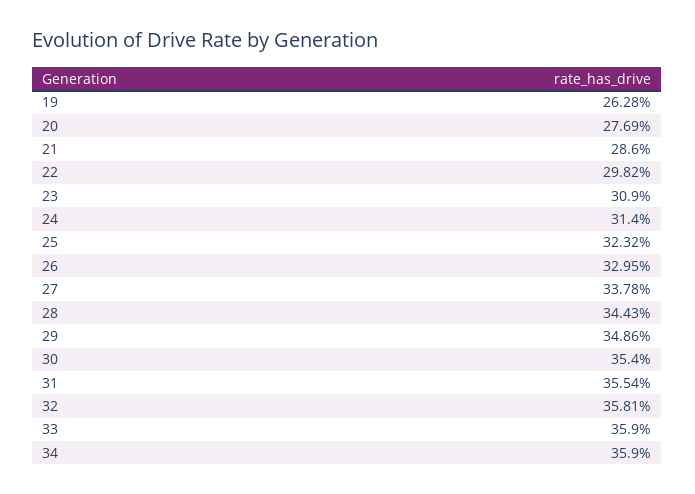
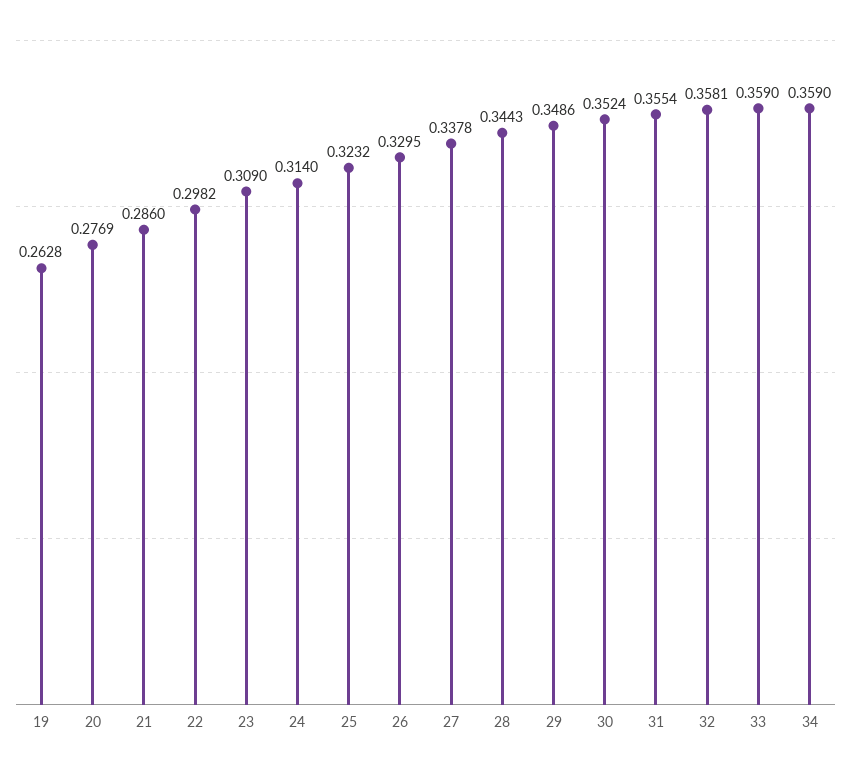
30: 0.354 -> 0.3524

